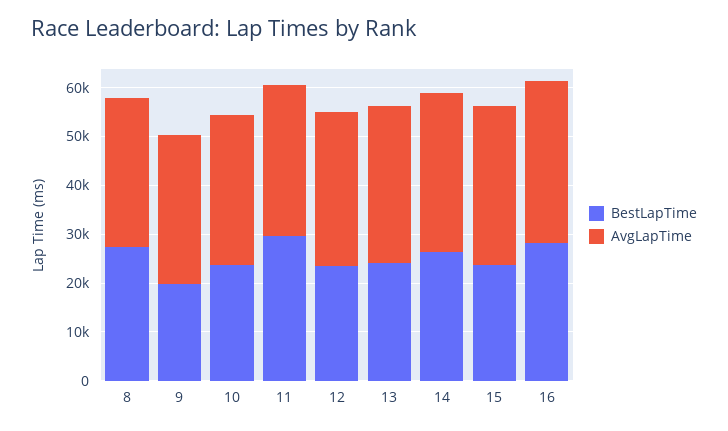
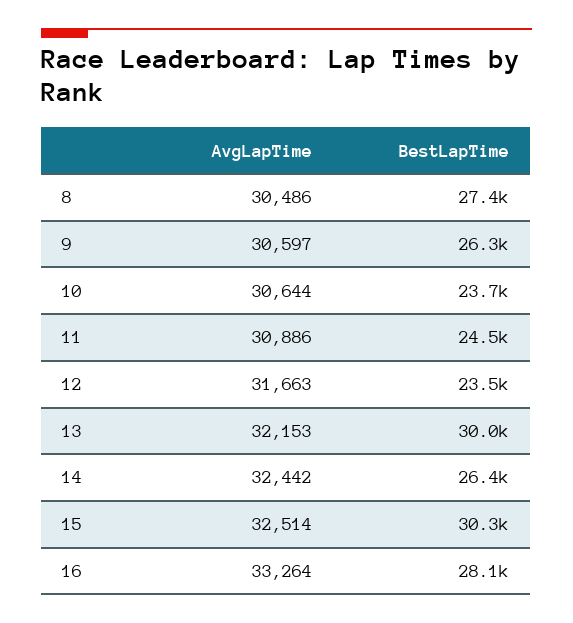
BestLapTime, 9: 20000 -> 26300
BestLapTime, 11: 30000 -> 24500
BestLapTime, 13: 24000 -> 30000
BestLapTime, 15: 24000 -> 30300

